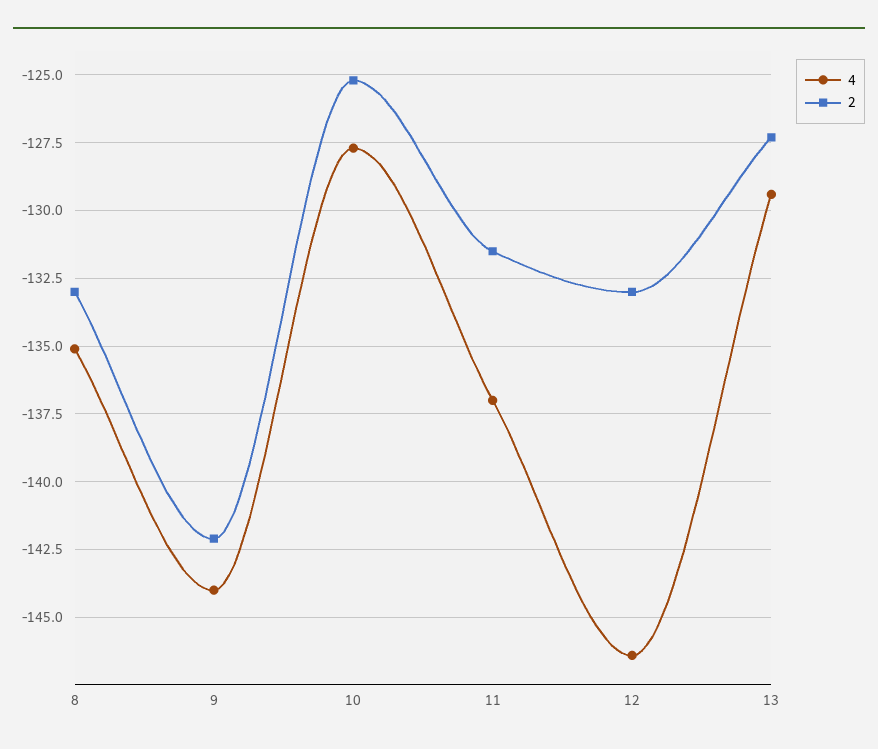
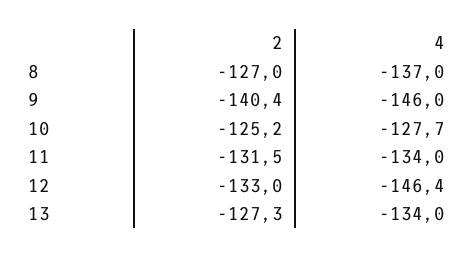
4, 8: -135 -> -137
2, 8: -133 -> -127
4, 9: -144 -> -146
2, 9: -142 -> -140.4
4, 11: -137 -> -134
4, 13: -129.5 -> -134

